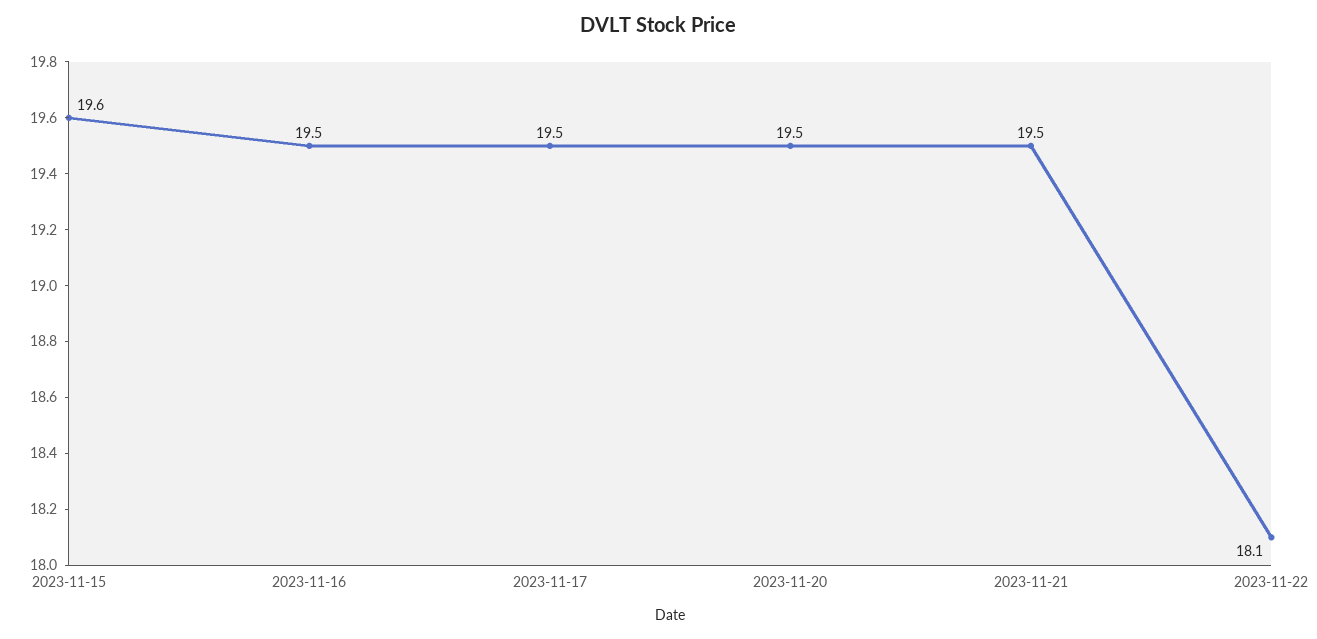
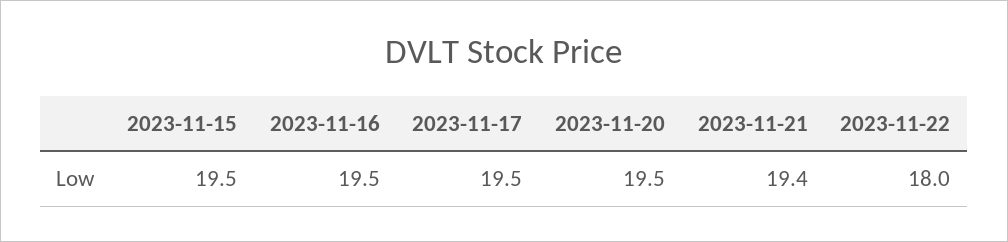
2023-11-15: 19.6 -> 19.5
2023-11-21: 19.5 -> 19.4
2023-11-22: 18.1 -> 18

